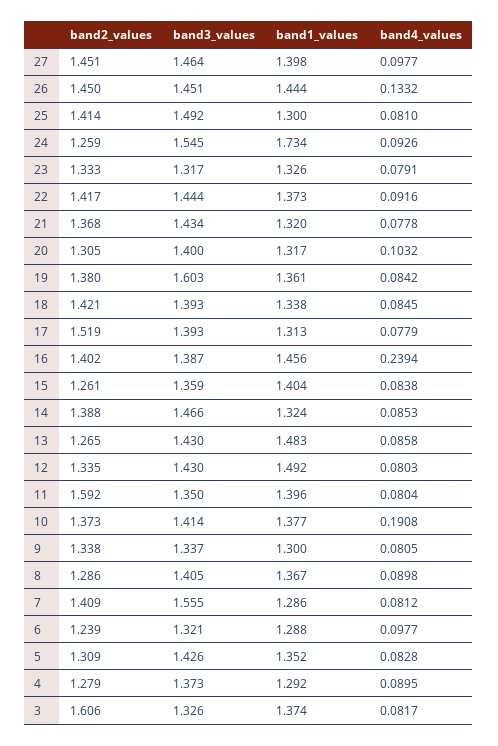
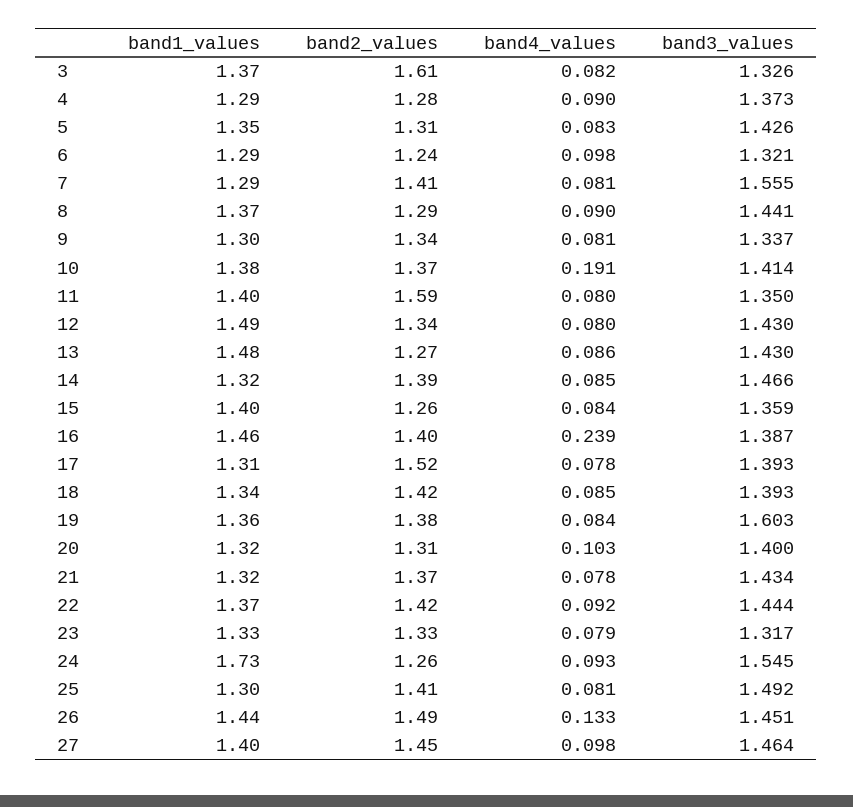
band2_values, 26: 1.45 -> 1.49
band3_values, 8: 1.405 -> 1.441

